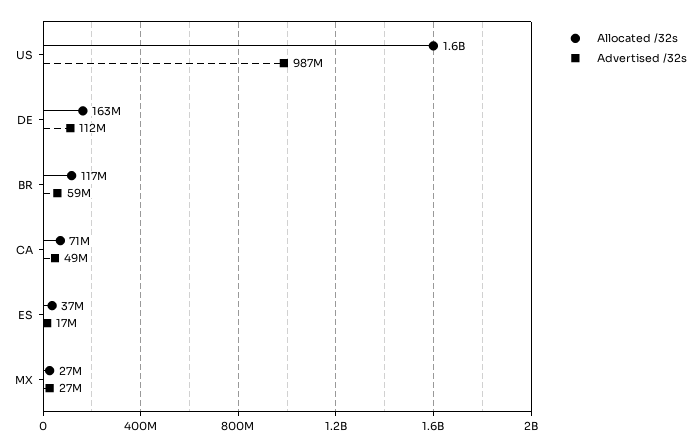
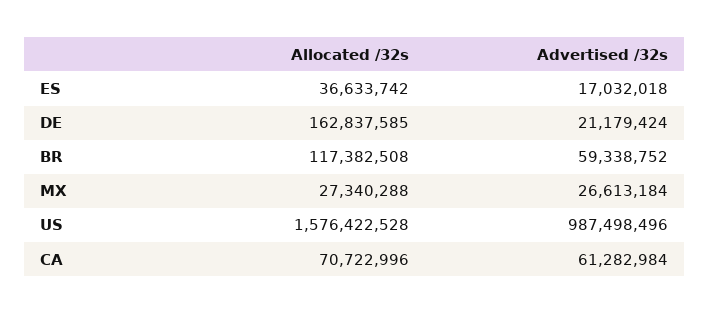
Advertised /32s, DE: 112000000 -> 21179424
Advertised /32s, CA: 49000000 -> 61282984

